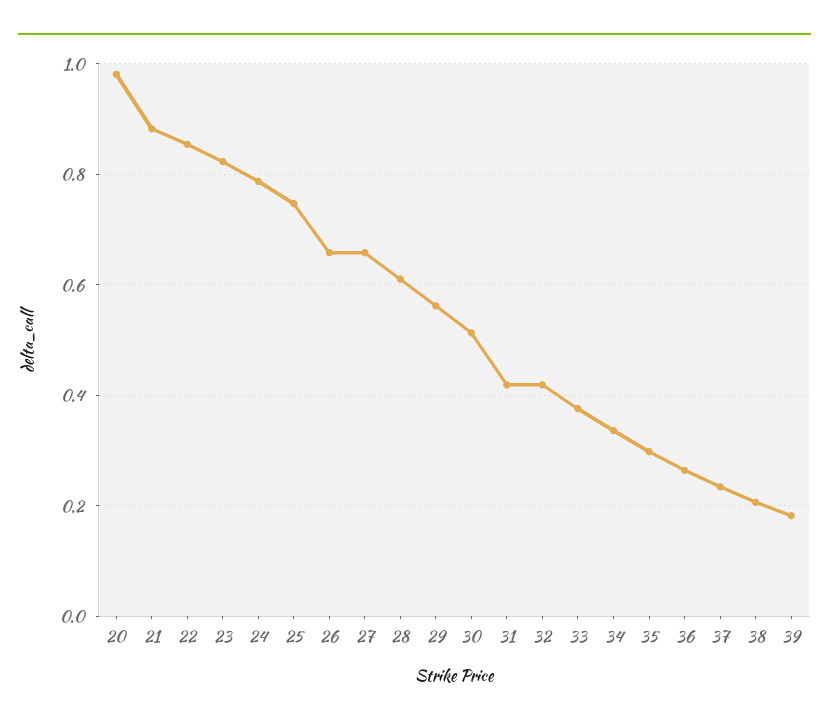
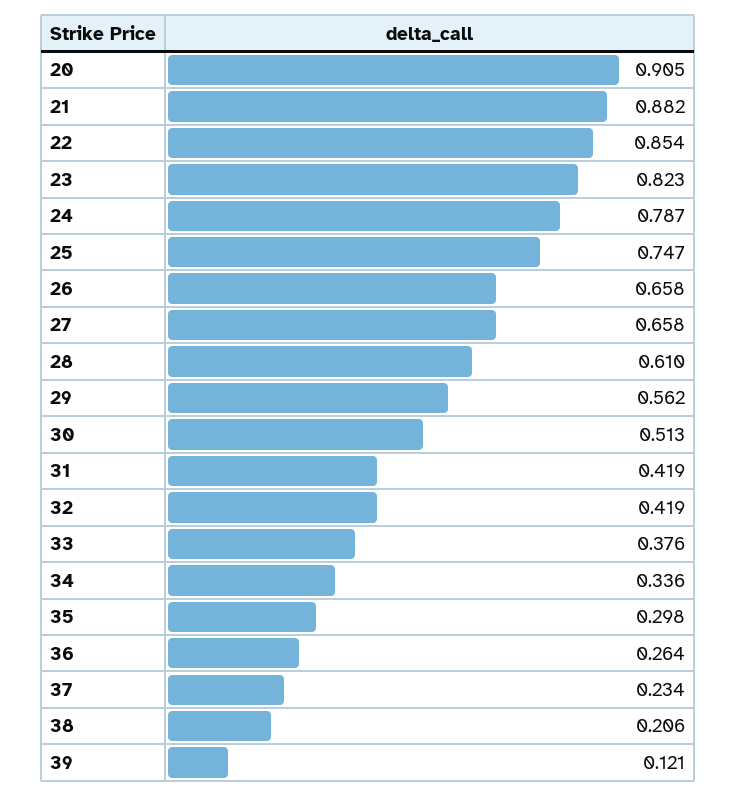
20: 0.98 -> 0.905
39: 0.18 -> 0.121

